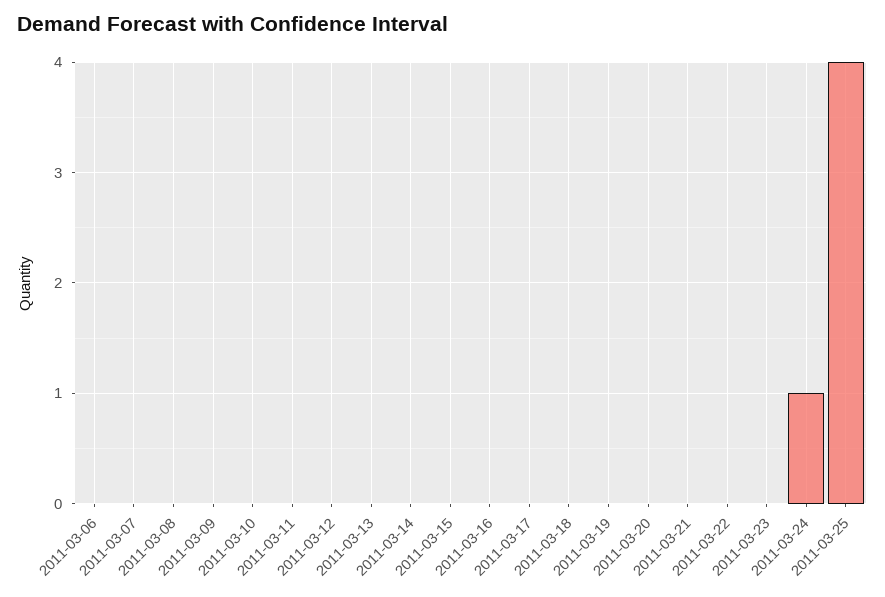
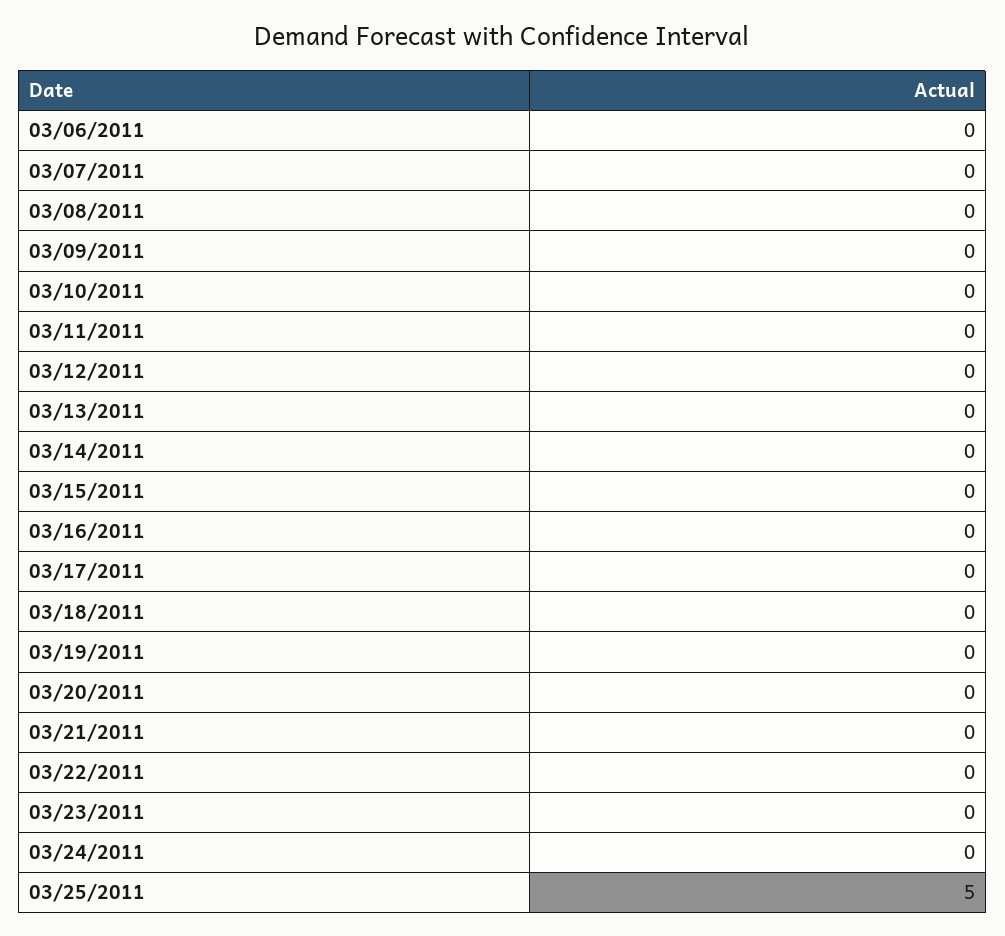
2011-03-24: 1 -> 0
2011-03-25: 4 -> 5

